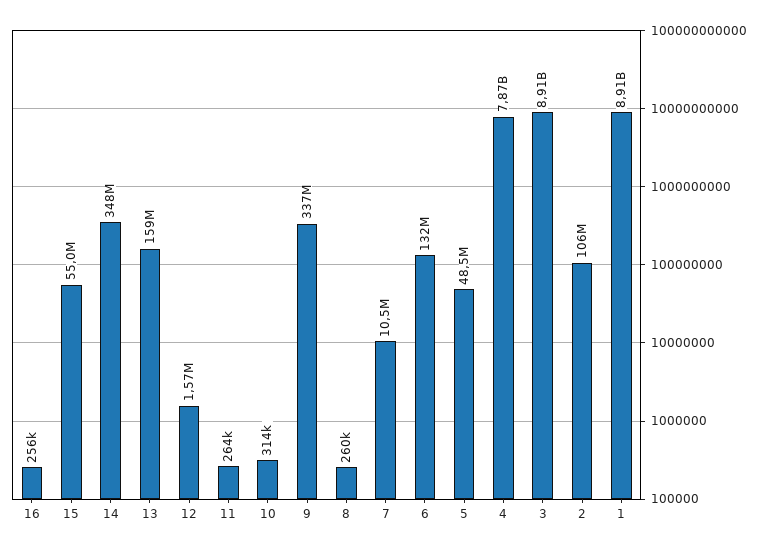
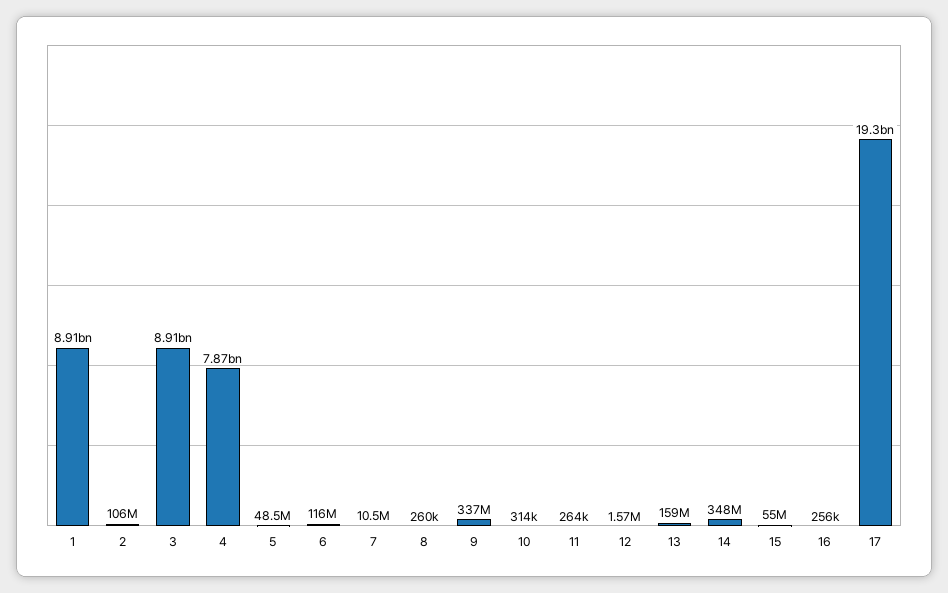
6: 132000000 -> 116000000
17: none -> 19300000000

